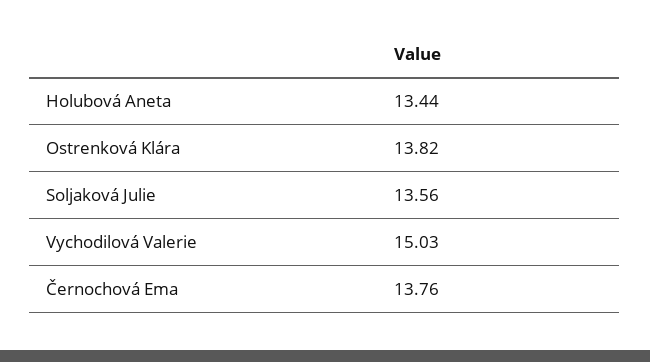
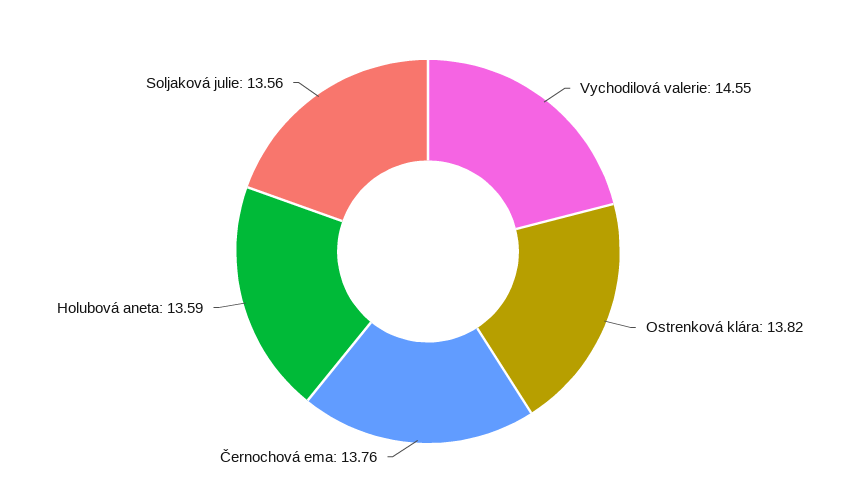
Holubová Aneta: 13.44 -> 13.59
Vychodilová Valerie: 15.03 -> 14.55

